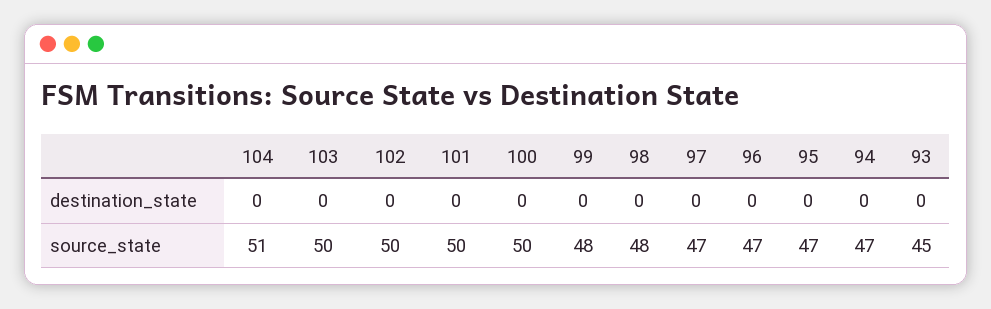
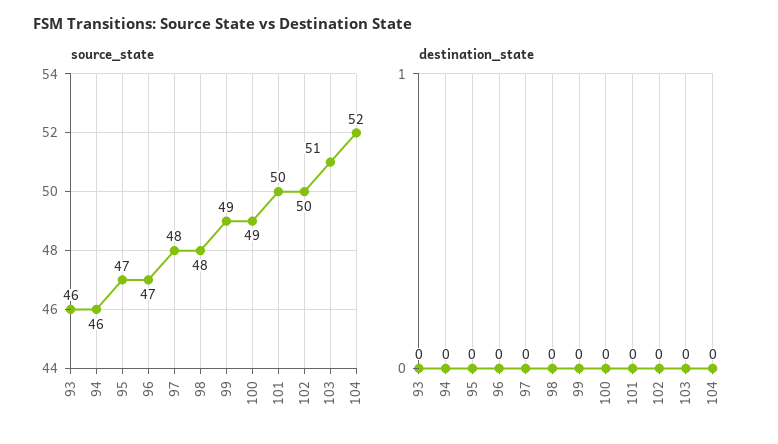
source_state, 104: 51 -> 52
source_state, 103: 50 -> 51
source_state, 100: 50 -> 49
source_state, 99: 48 -> 49
source_state, 97: 47 -> 48
source_state, 94: 47 -> 46
source_state, 93: 45 -> 46

